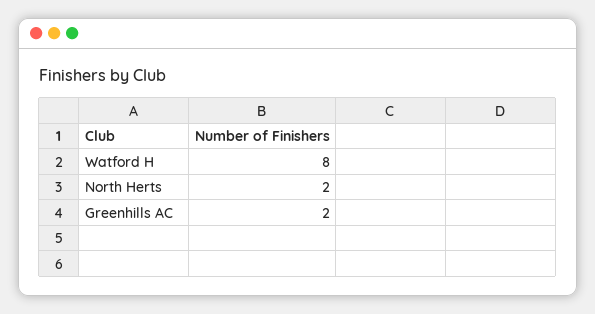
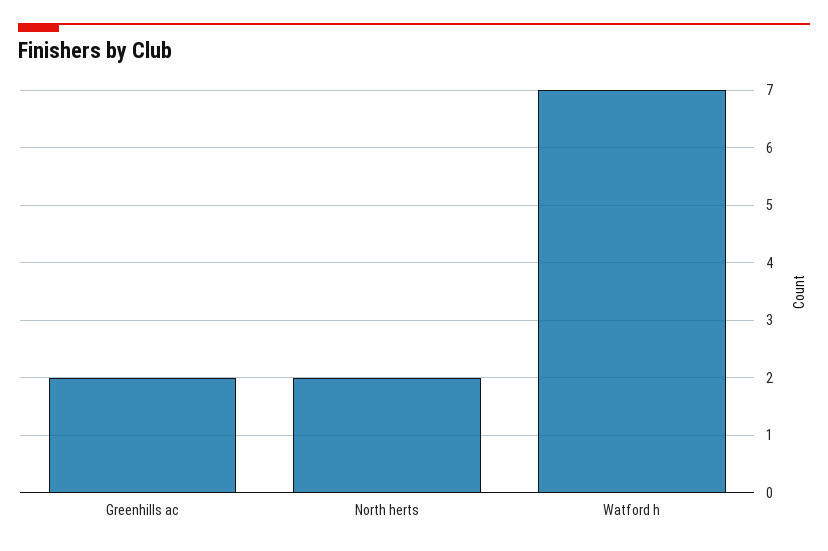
Watford H: 8 -> 7

